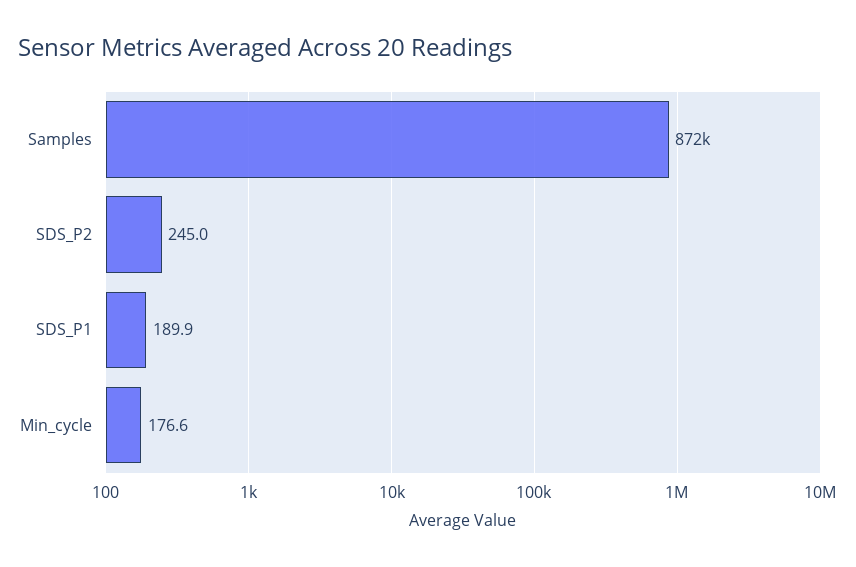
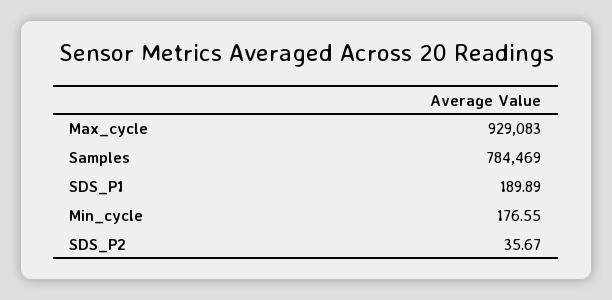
Samples: 872000 -> 784469
SDS_P2: 245 -> 35.67
Max_cycle: none -> 929083

